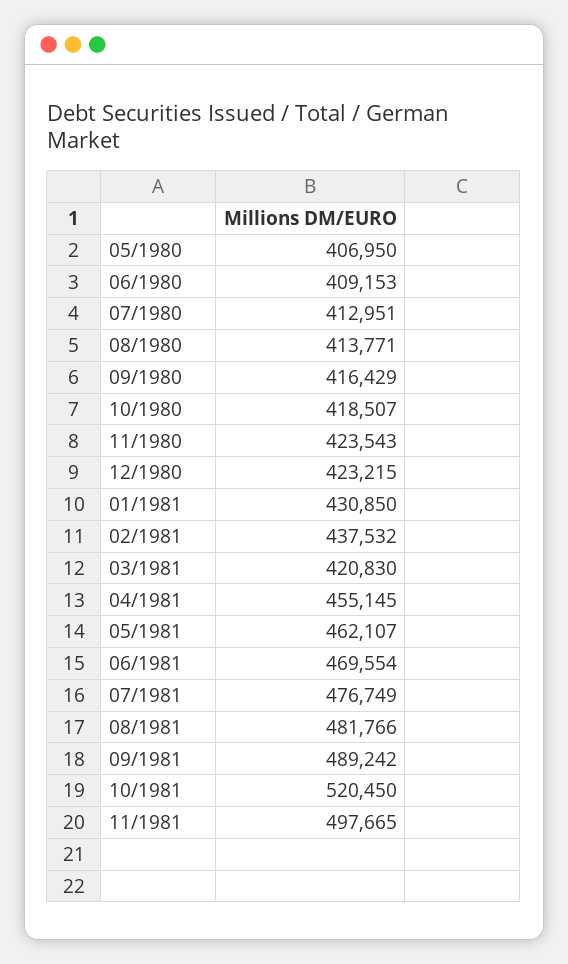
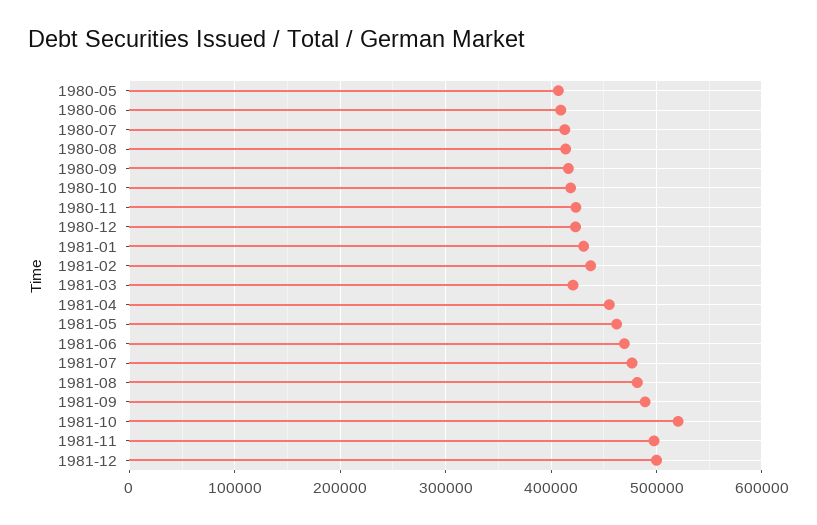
1981-12: none -> 500000

